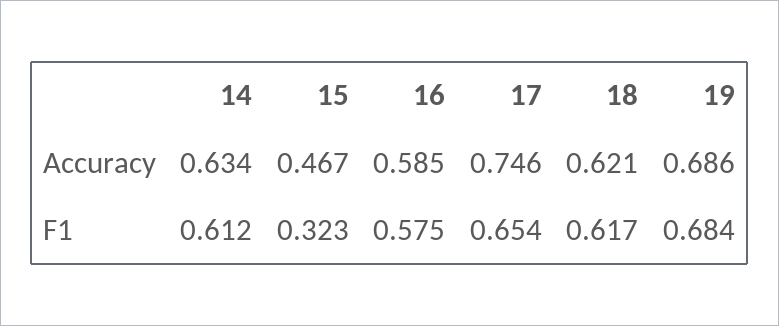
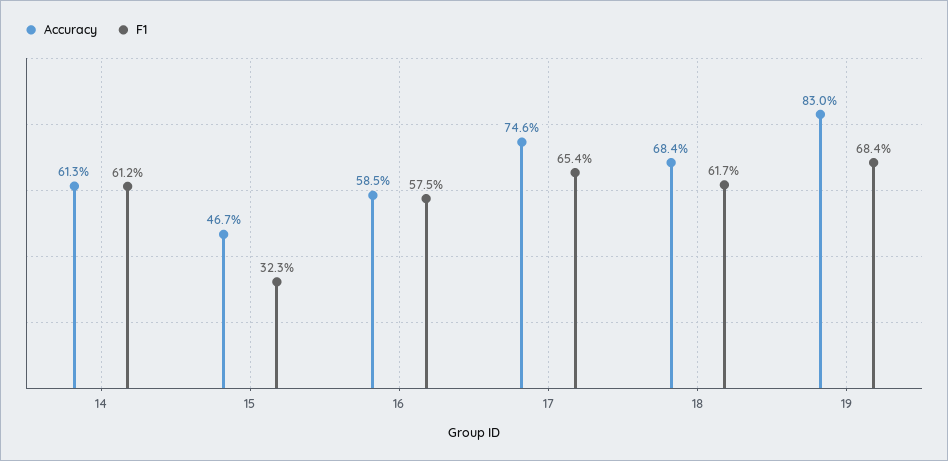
Accuracy, 14: 0.634 -> 0.613
Accuracy, 18: 0.621 -> 0.684
Accuracy, 19: 0.686 -> 0.83

